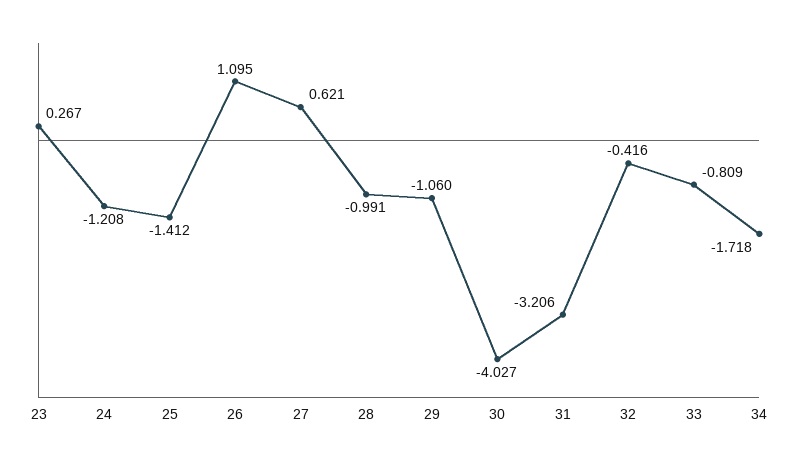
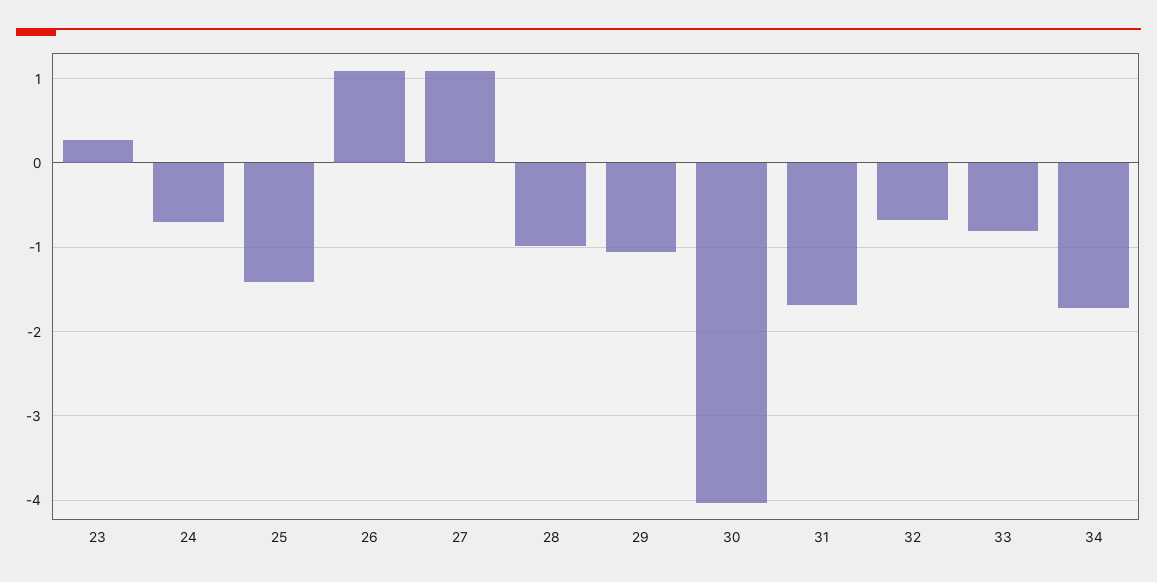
24: -1.208 -> -0.7
27: 0.621 -> 1.1
31: -3.206 -> -1.7
32: -0.416 -> -0.7

